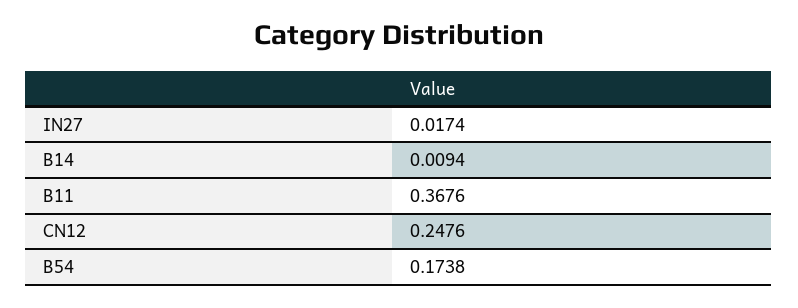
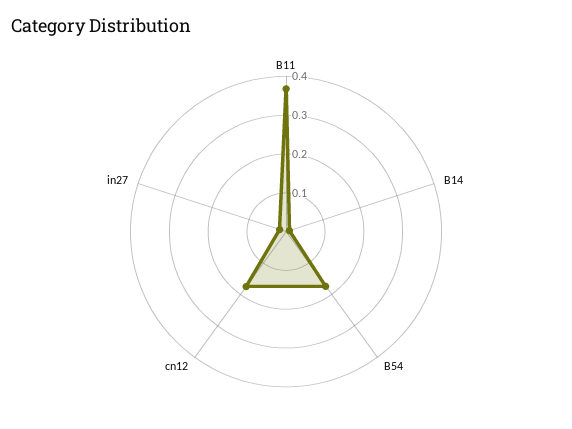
CN12: 0.2476 -> 0.175

